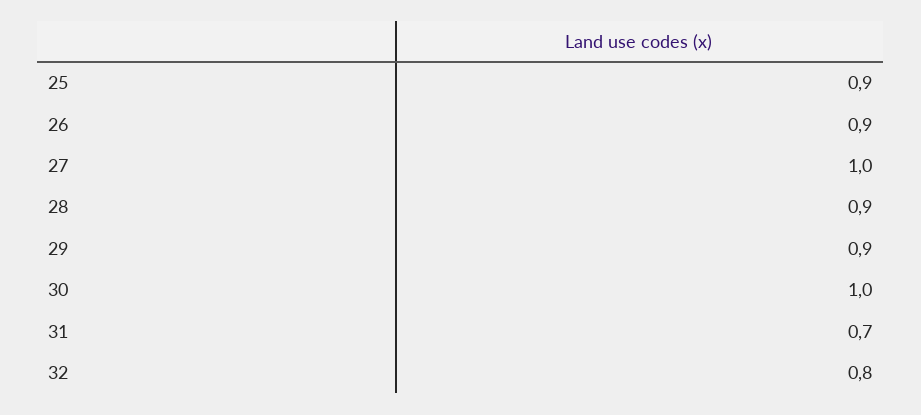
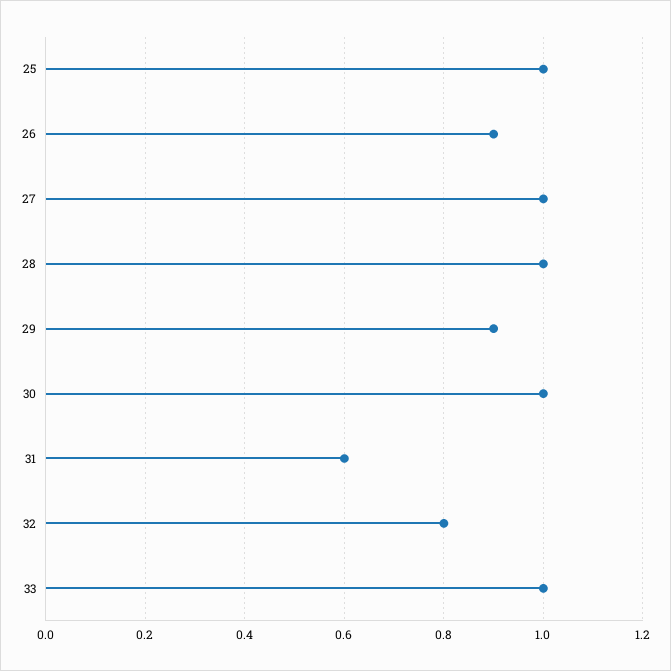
25: 0.9 -> 1
28: 0.9 -> 1
31: 0.7 -> 0.6
33: none -> 1

